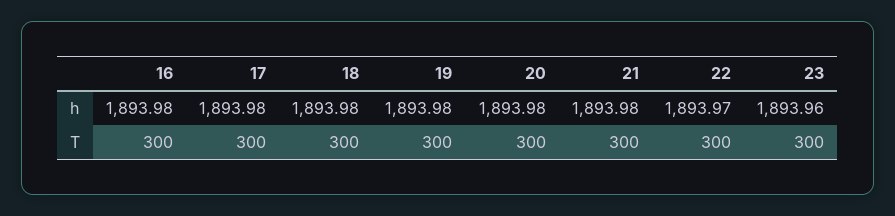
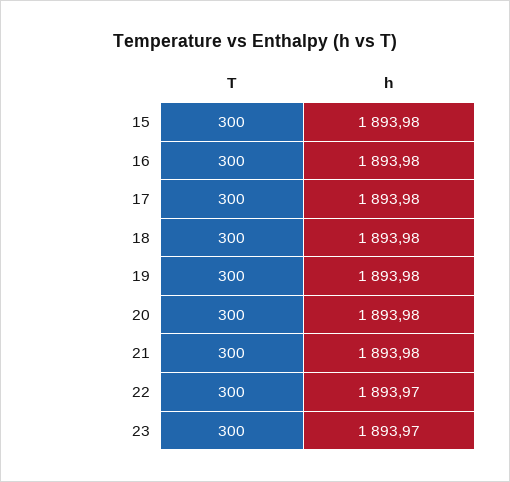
23, h: 1893.96 -> 1893.97
15, T: none -> 300
15, h: none -> 1893.98

